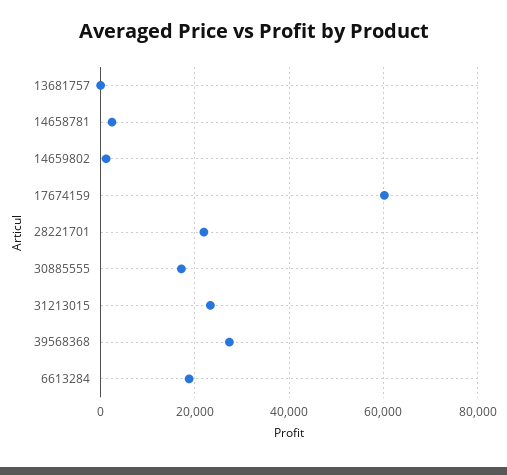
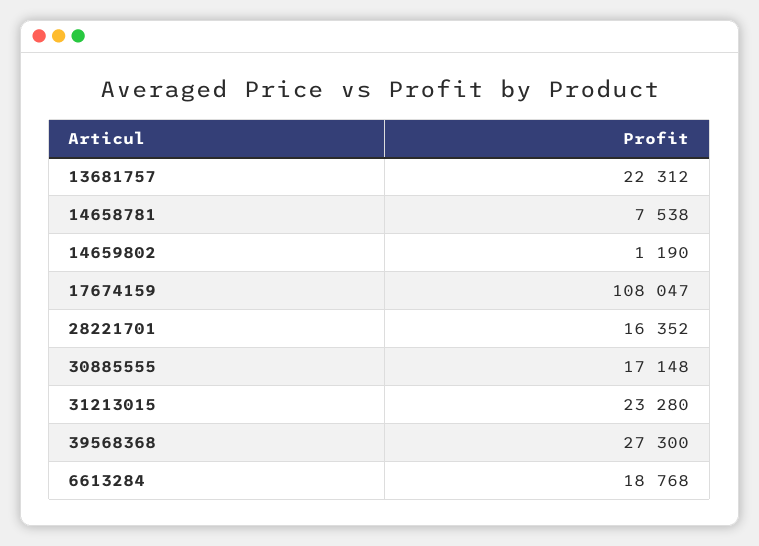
13681757: 0 -> 22312
14658781: 2000 -> 7538
17674159: 60000 -> 108047
28221701: 22000 -> 16352

